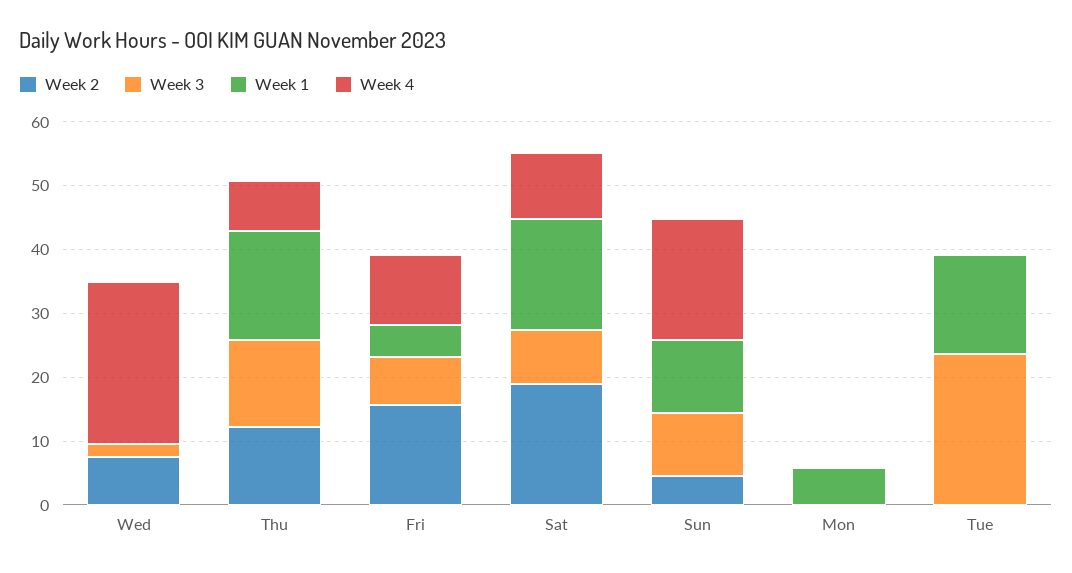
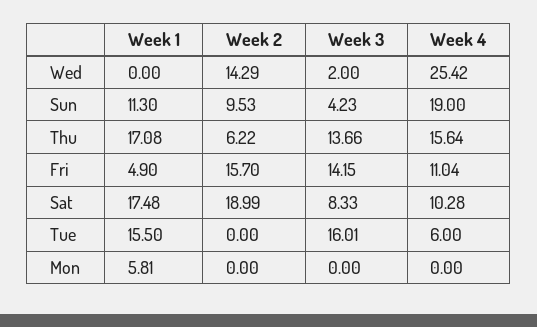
Week 2, Wed: 8 -> 14.29
Week 2, Thu: 12 -> 6.22
Week 4, Thu: 8 -> 15.64
Week 3, Fri: 8 -> 14.15
Week 2, Sun: 4 -> 9.53
Week 3, Sun: 10 -> 4.23
Week 3, Tue: 24 -> 16.01
Week 4, Tue: 0 -> 6

